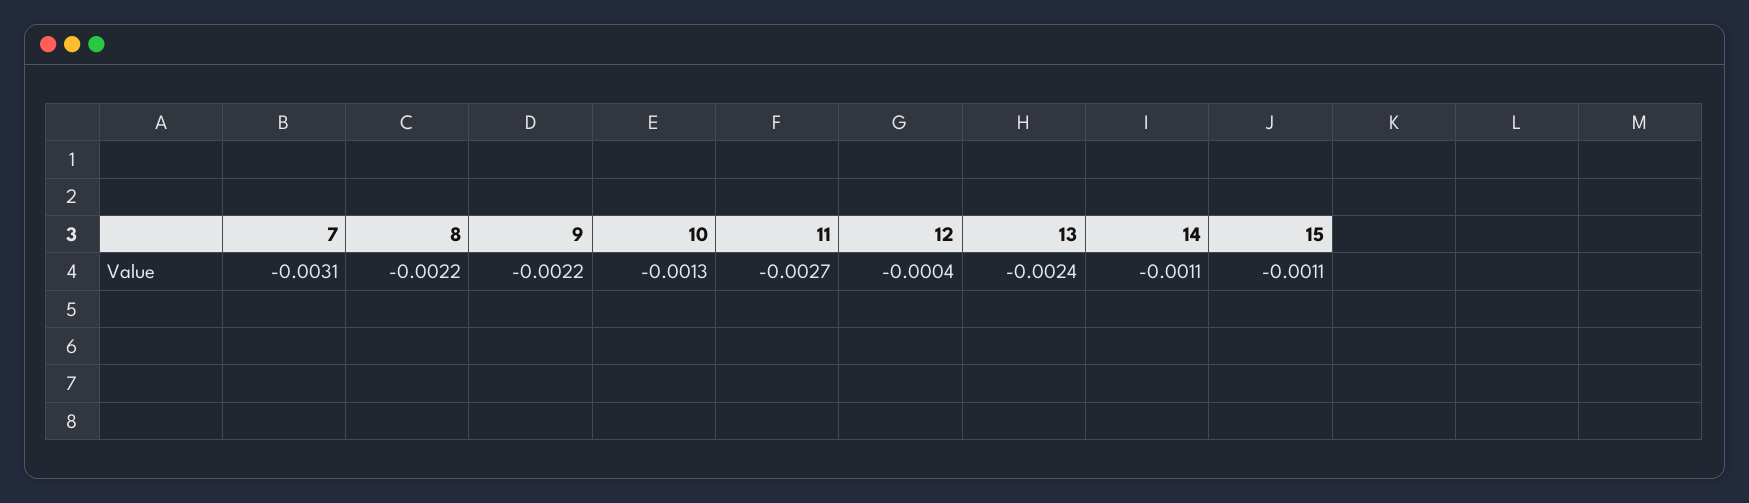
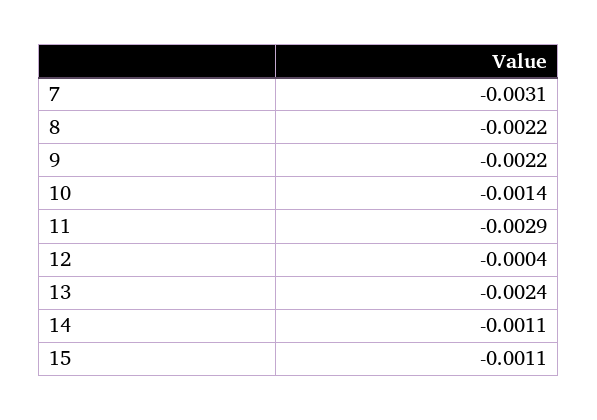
10: -0.0013 -> -0.0014
11: -0.0027 -> -0.0029

